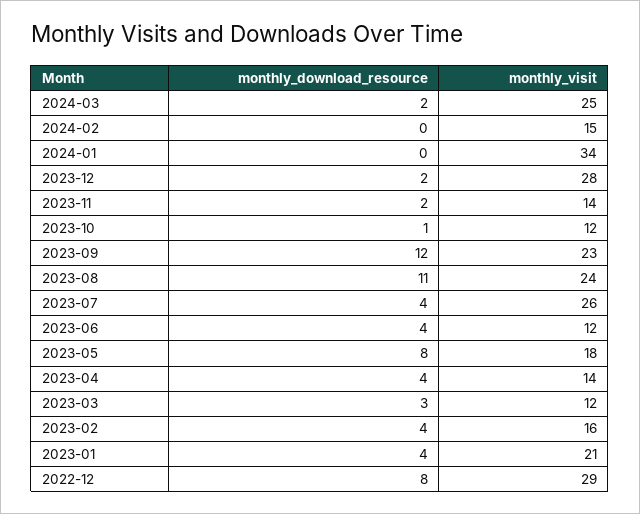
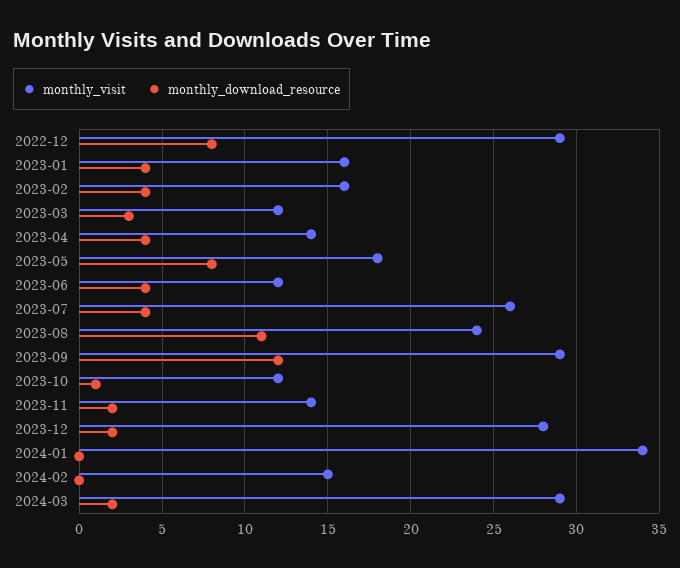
monthly_visit, 2024-03: 25 -> 29
monthly_visit, 2023-09: 23 -> 29
monthly_visit, 2023-01: 21 -> 16

